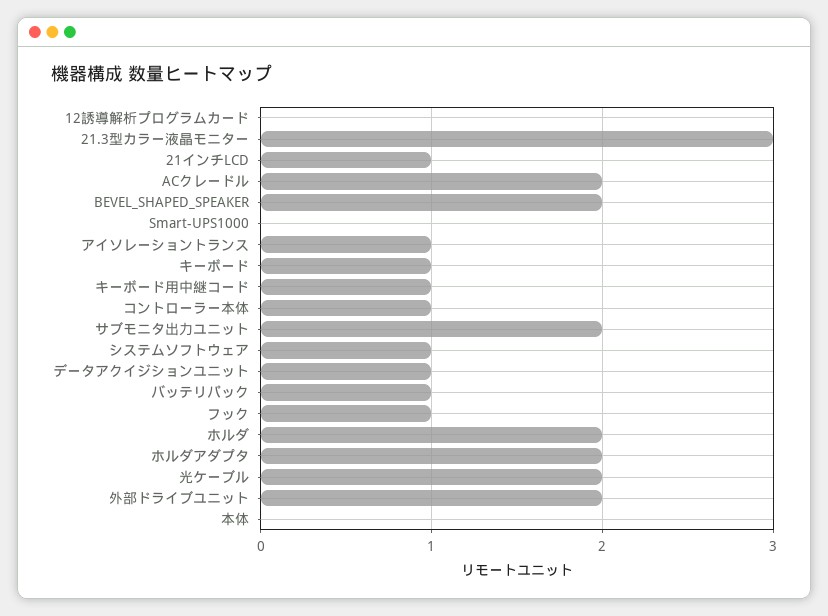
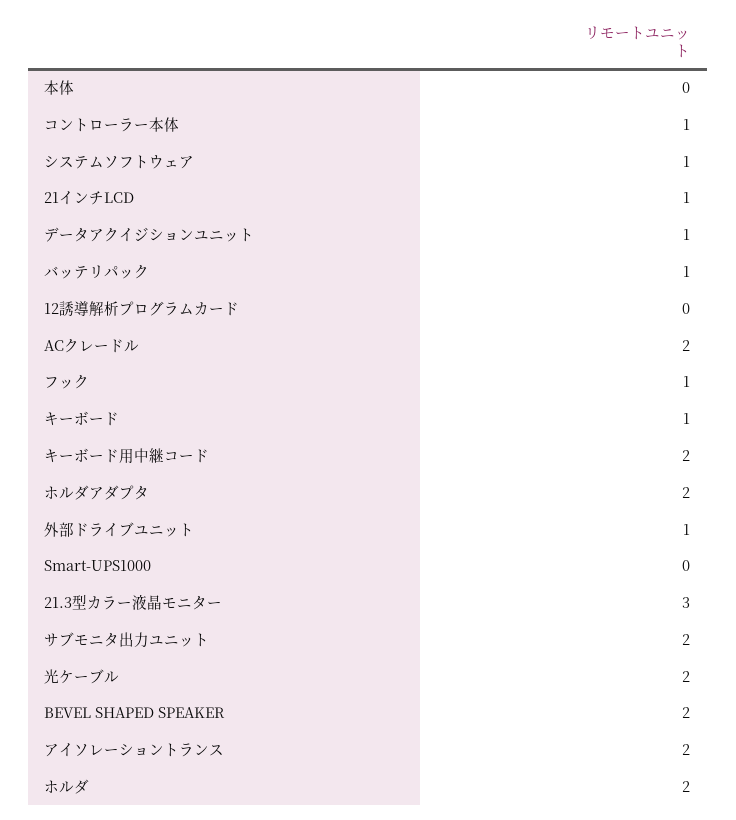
アイソレーショントランス: 1 -> 2
キーボード用中継コード: 1 -> 2
外部ドライブユニット: 2 -> 1

